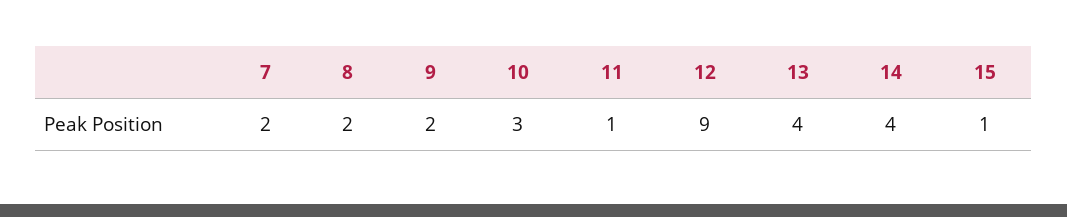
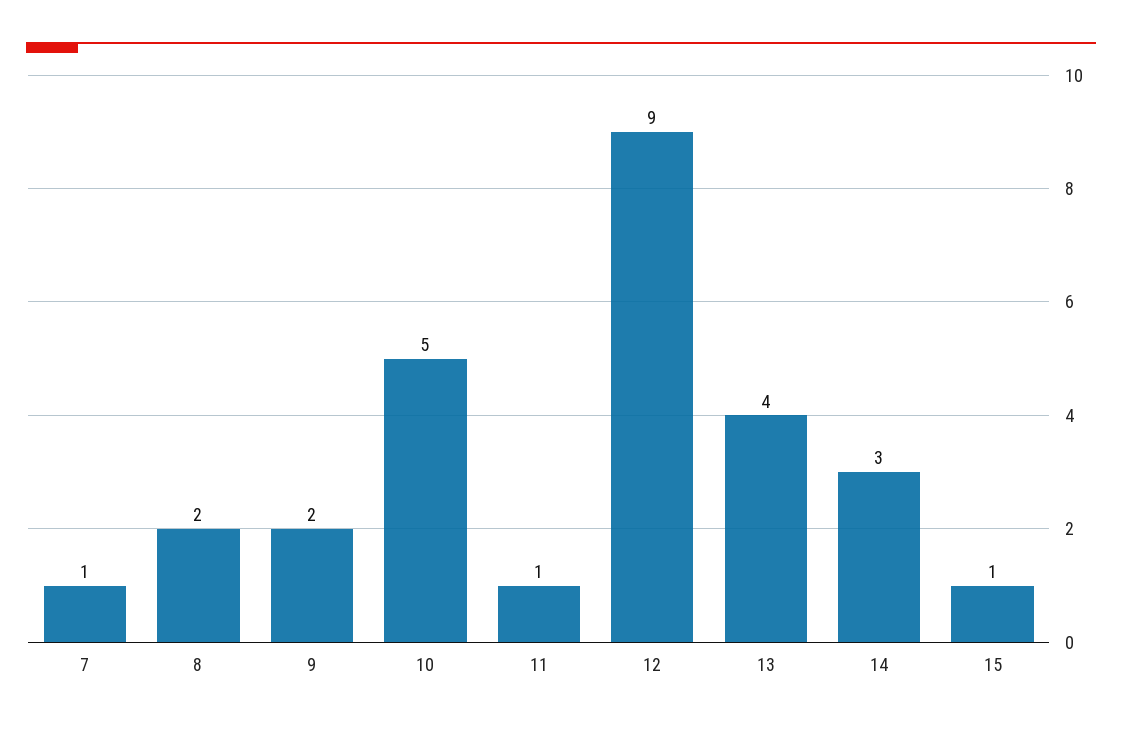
7: 2 -> 1
10: 3 -> 5
14: 4 -> 3

